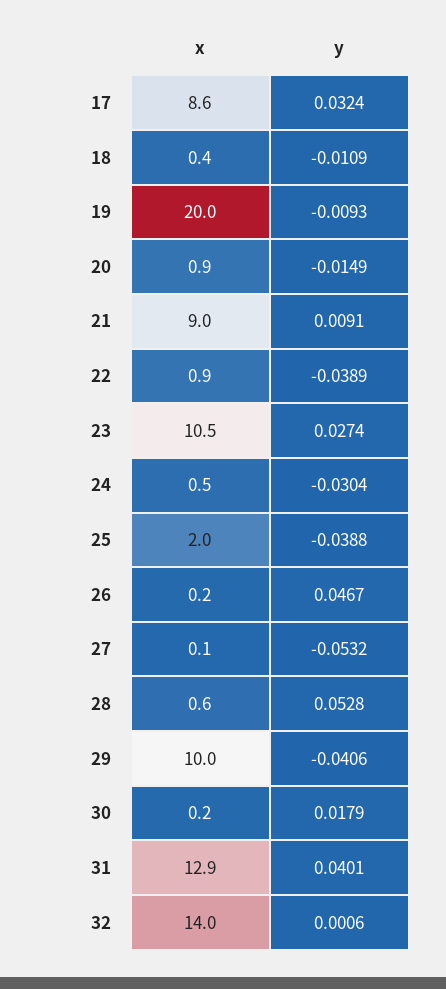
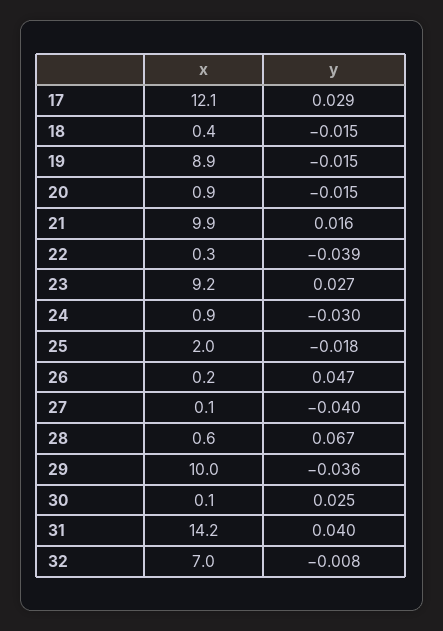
x, 17: 8.6 -> 12.1
y, 17: 0.0324 -> 0.029
y, 18: -0.0109 -> -0.015
x, 19: 20 -> 8.9
y, 19: -0.0093 -> -0.015
x, 21: 9 -> 9.9
y, 21: 0.0091 -> 0.016
x, 22: 0.9 -> 0.3
x, 23: 10.5 -> 9.2
x, 24: 0.5 -> 0.9
y, 25: -0.0388 -> -0.018
y, 27: -0.0532 -> -0.04
y, 28: 0.0528 -> 0.067
y, 29: -0.0406 -> -0.036
x, 30: 0.2 -> 0.1
y, 30: 0.0179 -> 0.025
x, 31: 12.9 -> 14.2
x, 32: 14 -> 7
y, 32: 0.0006 -> -0.008

